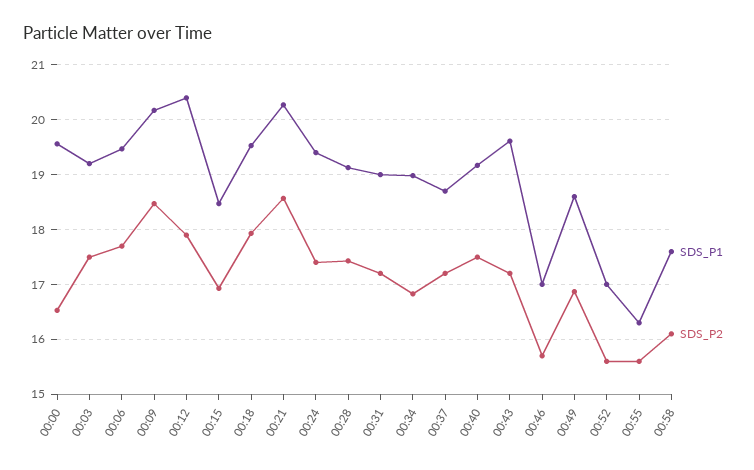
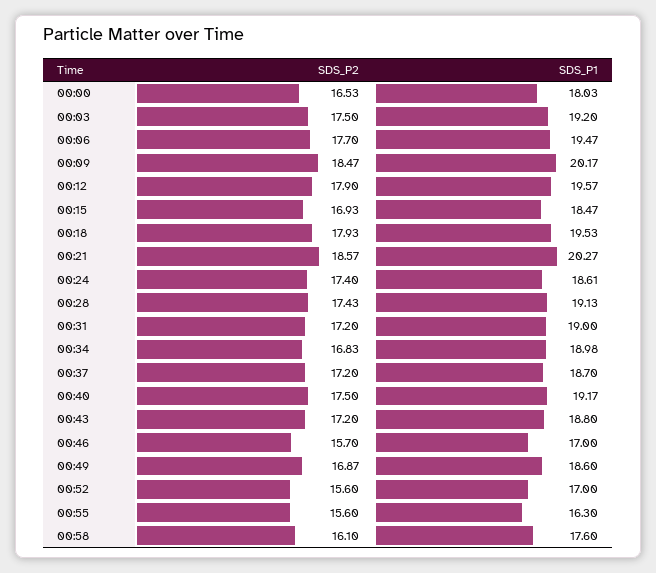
SDS_P1, 00:00: 19.6 -> 18.03
SDS_P1, 00:12: 20.4 -> 19.57
SDS_P1, 00:24: 19.4 -> 18.61
SDS_P1, 00:43: 19.6 -> 18.8

